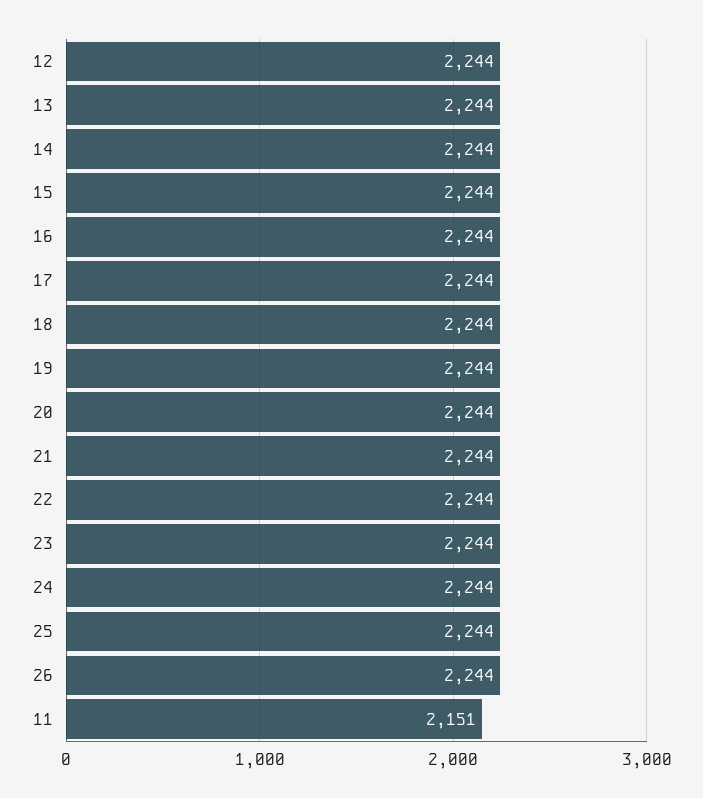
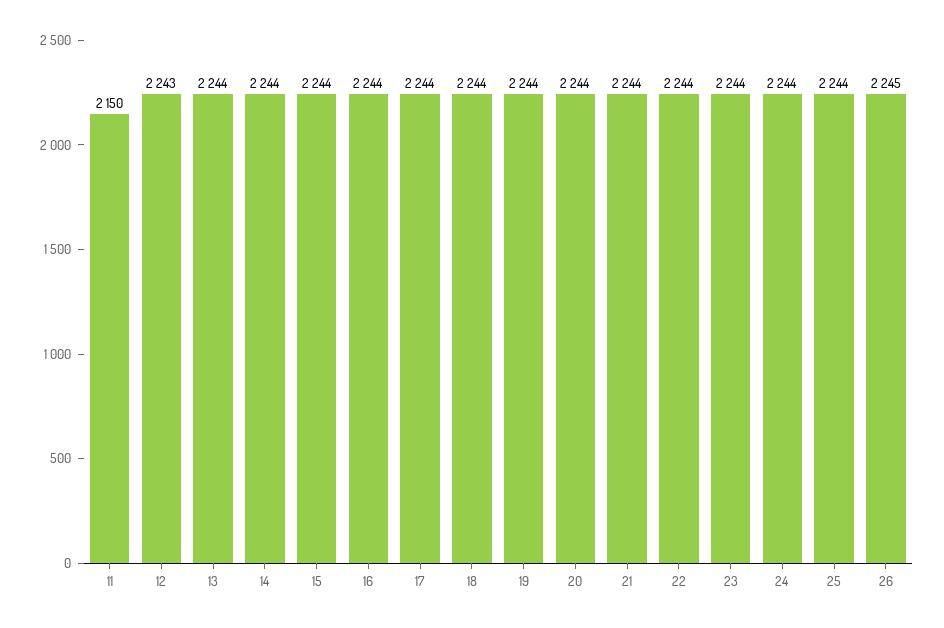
12: 2244 -> 2243
26: 2244 -> 2245
11: 2151 -> 2150

